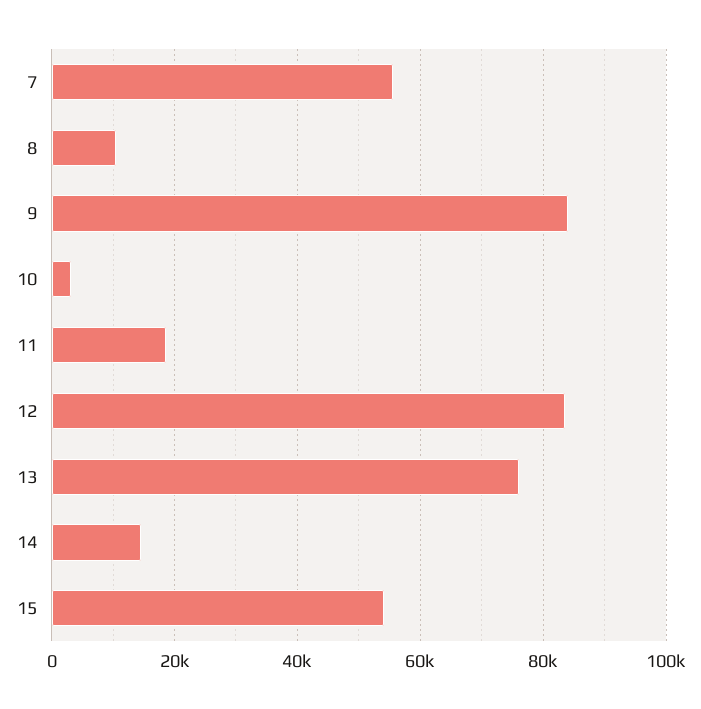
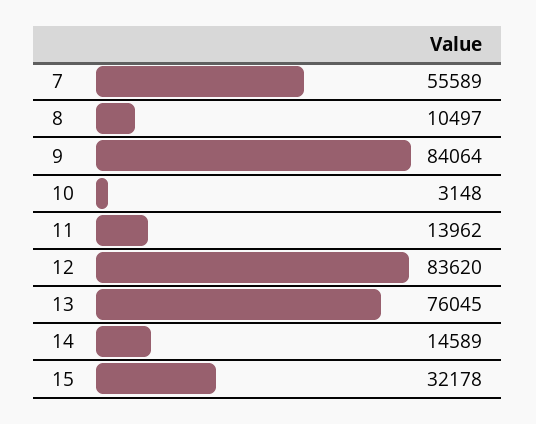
11: 18000 -> 13962
15: 54000 -> 32178

